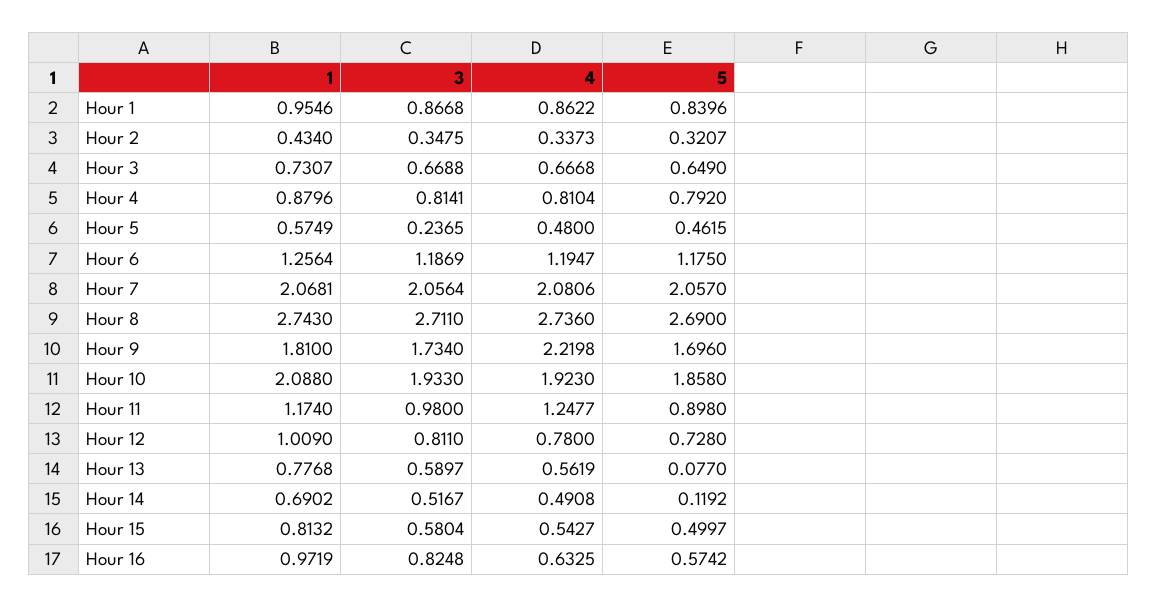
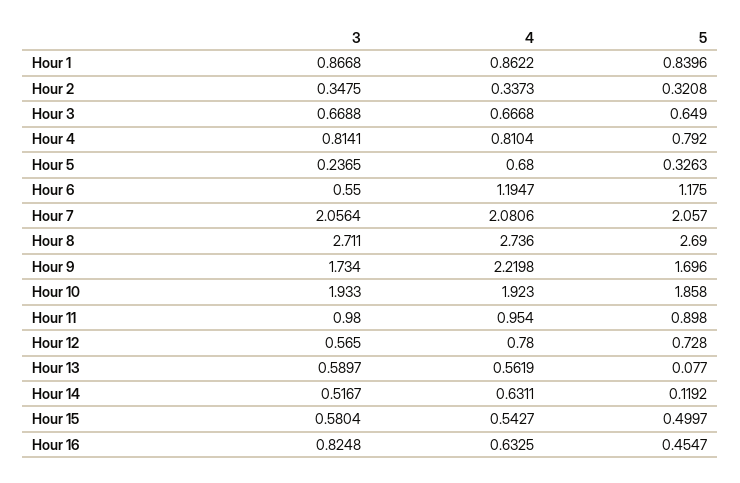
1, Hour 1: 0.9546 -> none
1, Hour 2: 0.434 -> none
5, Hour 2: 0.3207 -> 0.3208
1, Hour 3: 0.7307 -> none
1, Hour 4: 0.8796 -> none
1, Hour 5: 0.5749 -> none
4, Hour 5: 0.48 -> 0.68
5, Hour 5: 0.4615 -> 0.3263
1, Hour 6: 1.2564 -> none
3, Hour 6: 1.1869 -> 0.55
1, Hour 7: 2.0681 -> none
1, Hour 8: 2.743 -> none
1, Hour 9: 1.81 -> none
1, Hour 10: 2.088 -> none
1, Hour 11: 1.174 -> none
4, Hour 11: 1.2477 -> 0.954
1, Hour 12: 1.009 -> none
3, Hour 12: 0.811 -> 0.565
1, Hour 13: 0.7768 -> none
1, Hour 14: 0.6902 -> none
4, Hour 14: 0.4908 -> 0.6311
1, Hour 15: 0.8132 -> none
1, Hour 16: 0.9719 -> none
5, Hour 16: 0.5742 -> 0.4547

